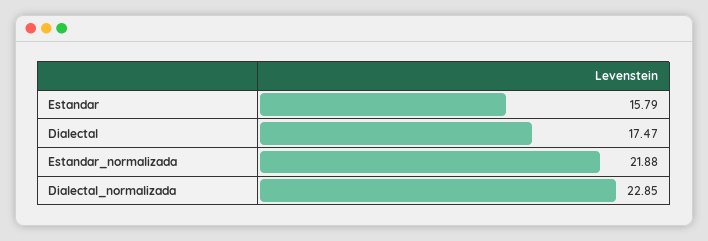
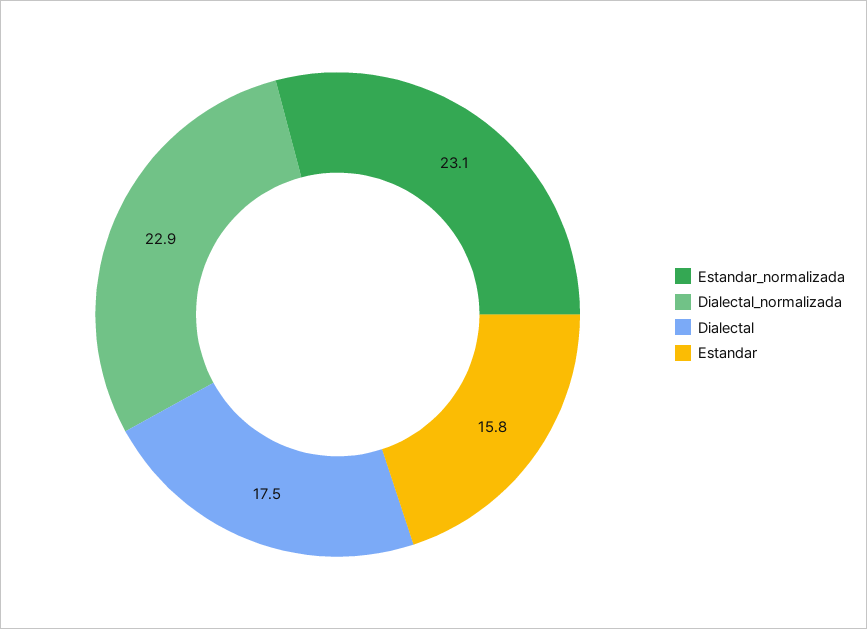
Estandar_normalizada: 21.88 -> 23.1

